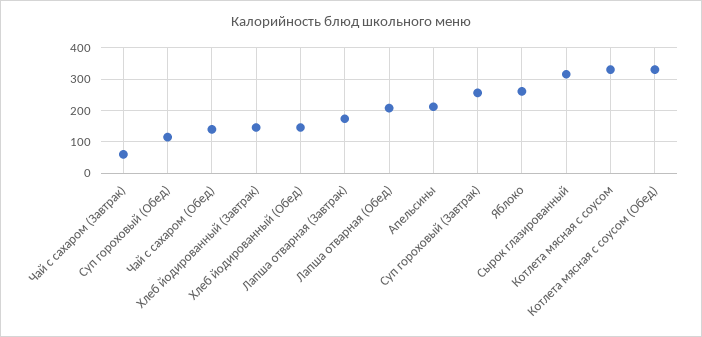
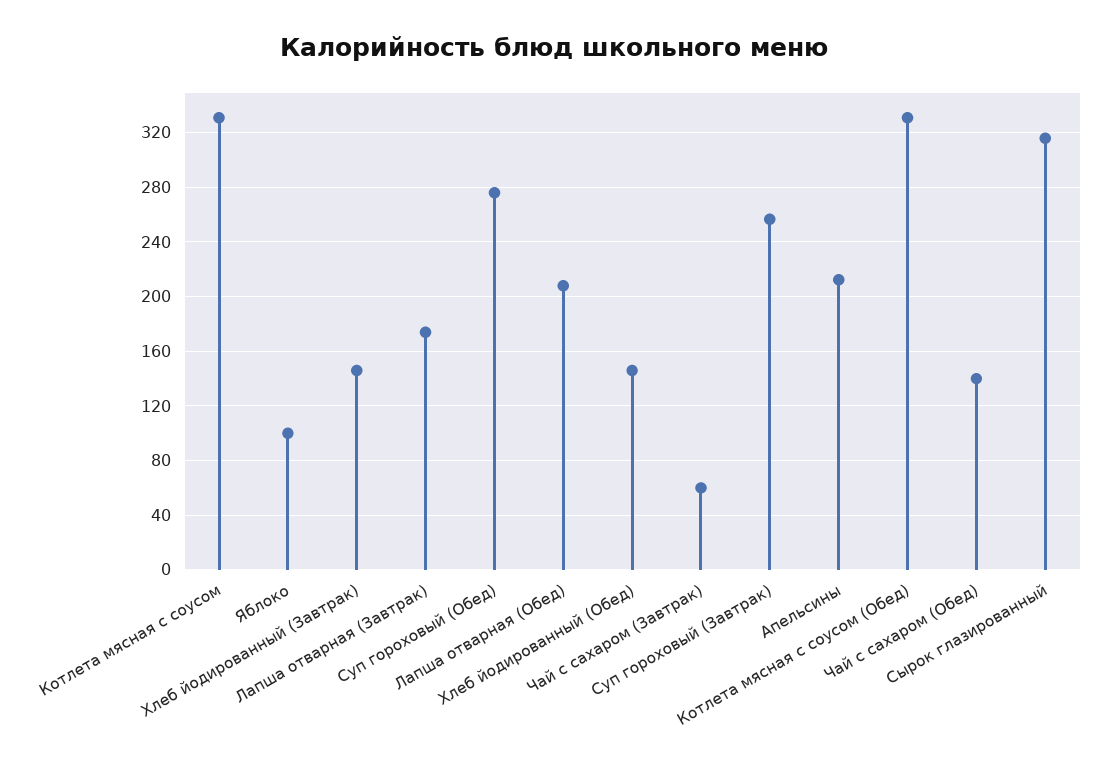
Суп гороховый (Обед): 120 -> 275
Яблоко: 260 -> 100

